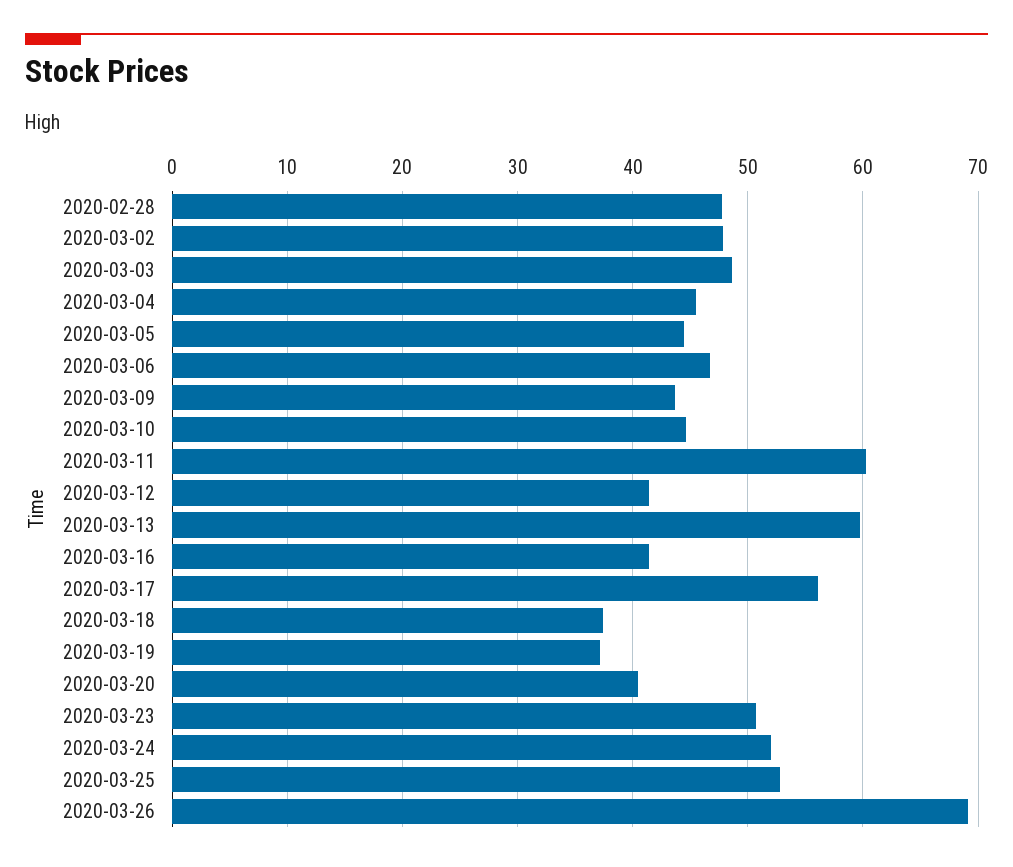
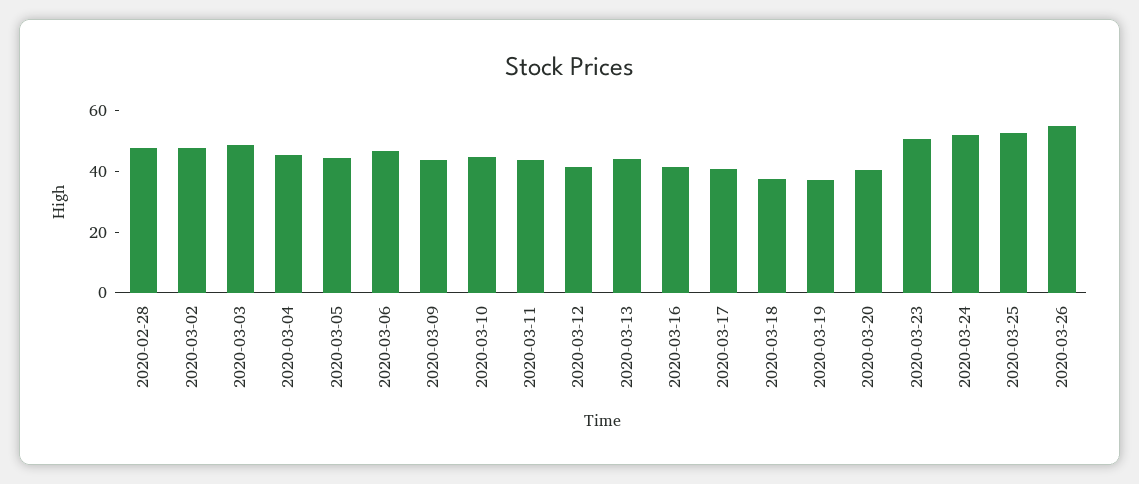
2020-03-11: 60 -> 45
2020-03-13: 60 -> 45
2020-03-17: 56 -> 40
2020-03-26: 69 -> 55

